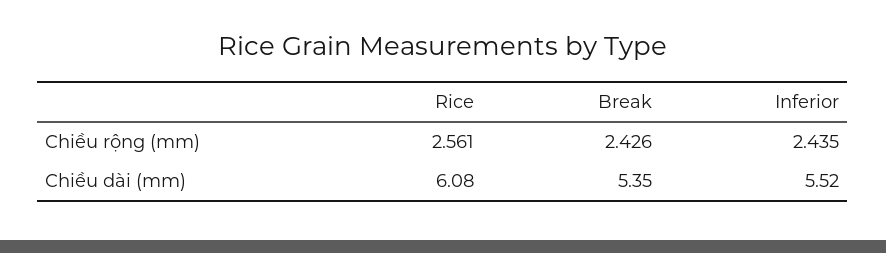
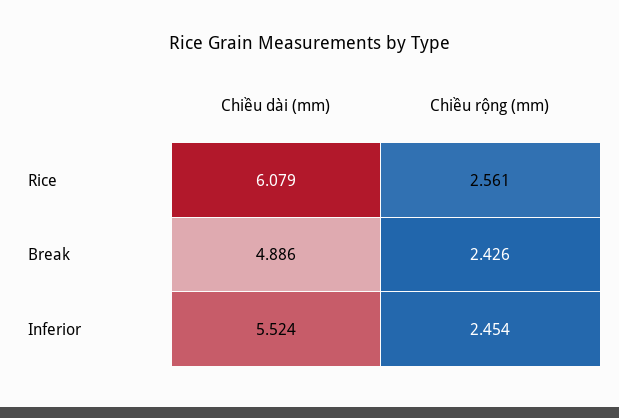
Inferior, Chiều rộng (mm): 2.435 -> 2.454
Break, Chiều dài (mm): 5.35 -> 4.886

